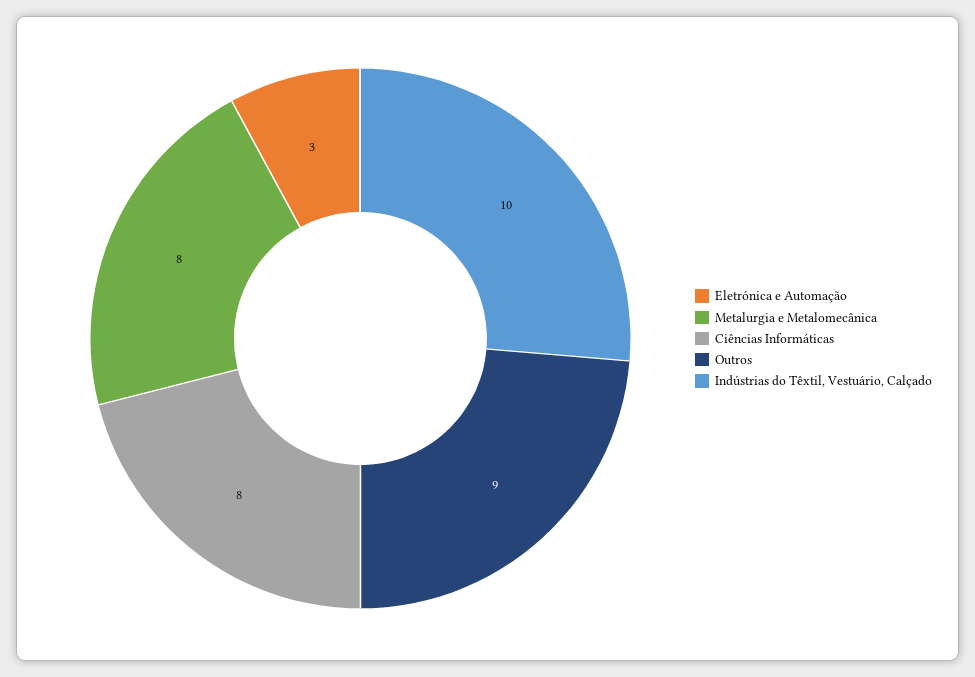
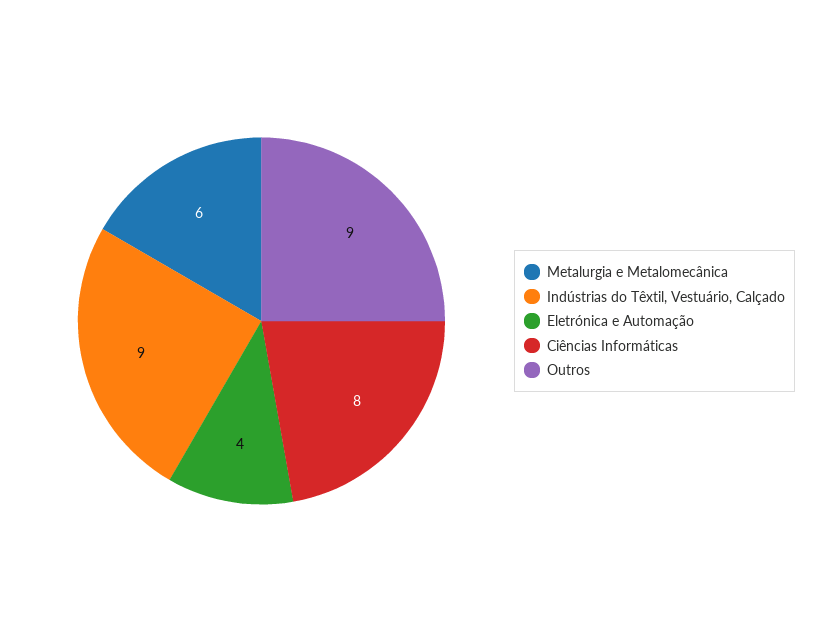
Eletrónica e Automação: 3 -> 4
Metalurgia e Metalomecânica: 8 -> 6
Indústrias do Têxtil, Vestuário, Calçado: 10 -> 9

